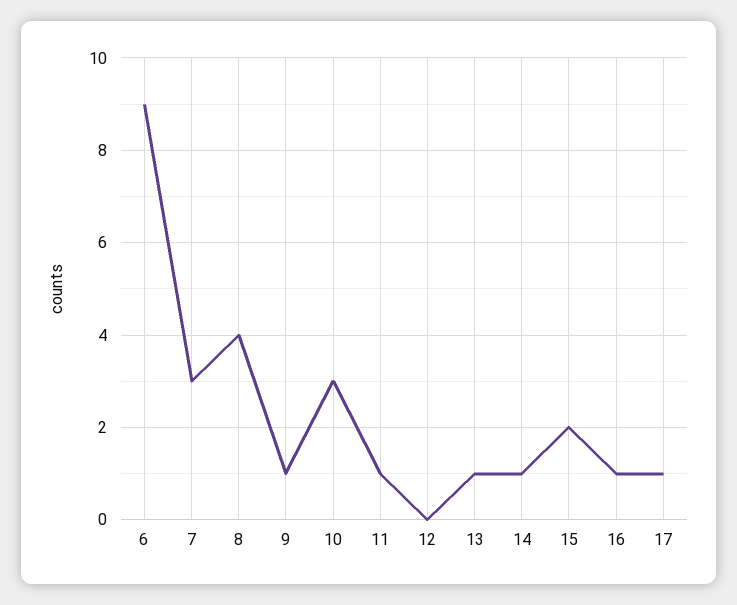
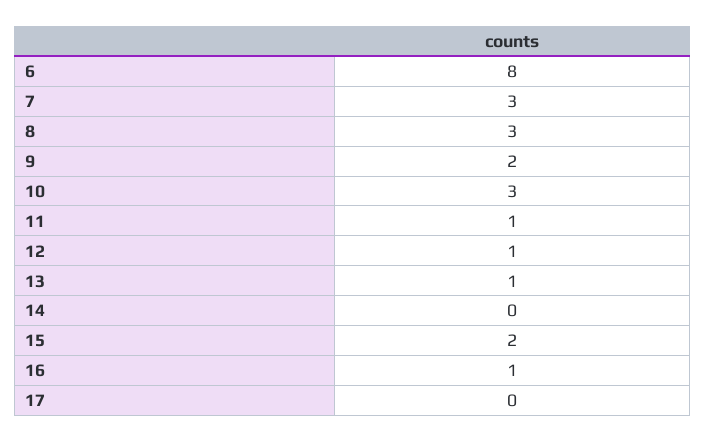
6: 9 -> 8
8: 4 -> 3
9: 1 -> 2
12: 0 -> 1
14: 1 -> 0
17: 1 -> 0

